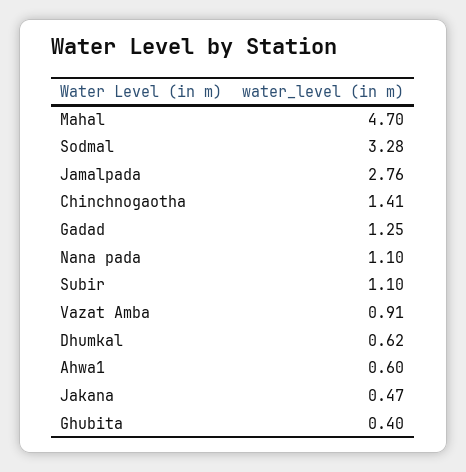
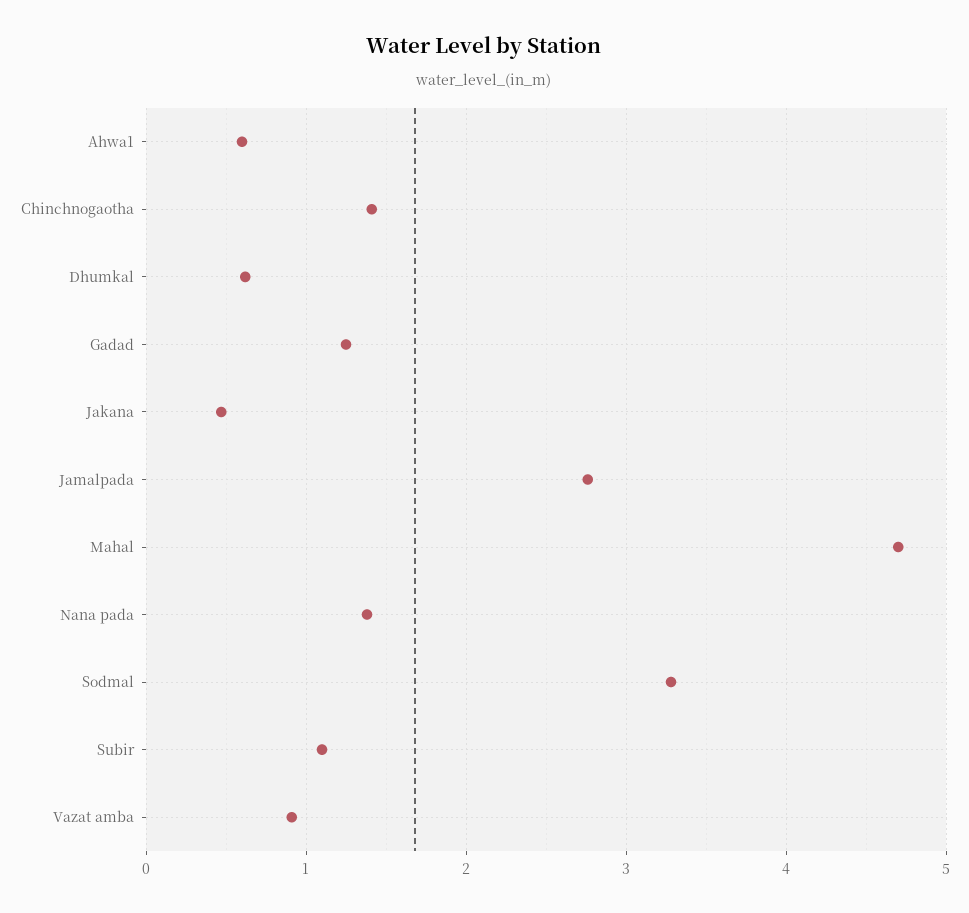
Nana pada: 1.1 -> 1.4
Ghubita: 0.4 -> none

